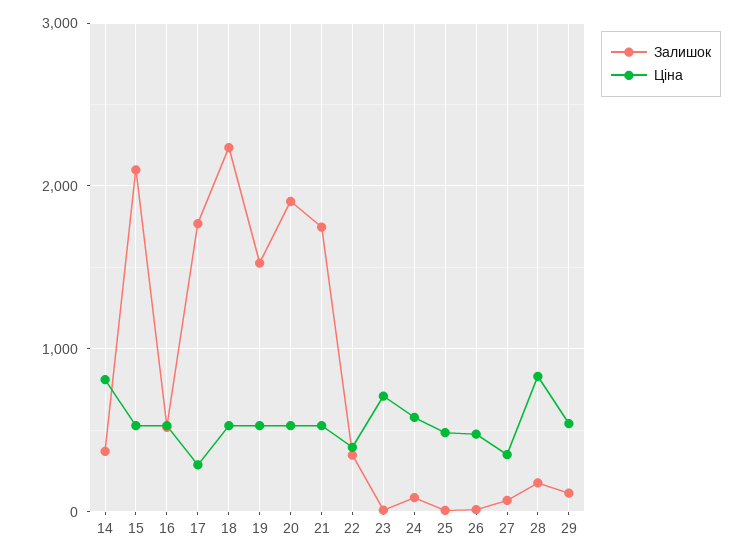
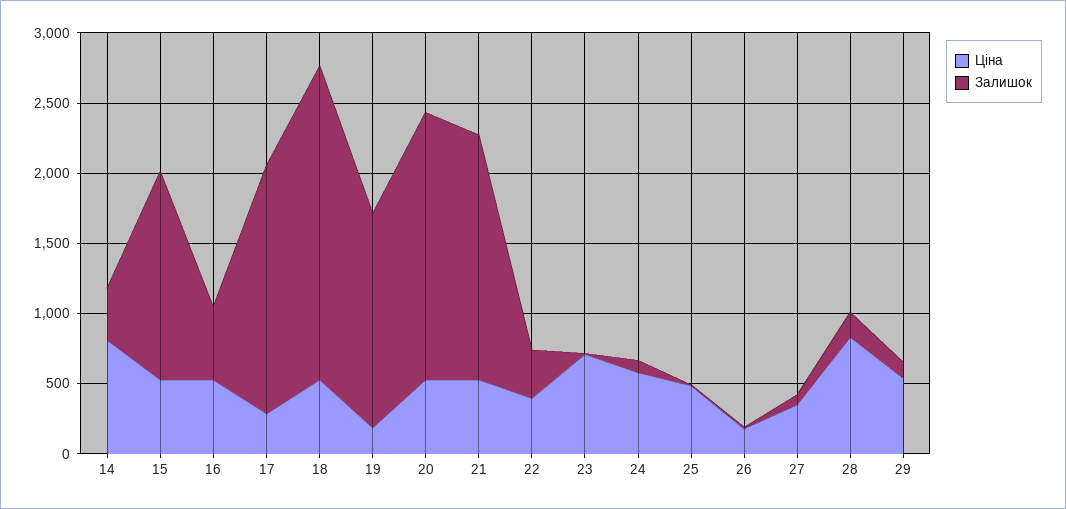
Залишок, 15: 2100 -> 1500
Ціна, 19: 500 -> 200
Ціна, 26: 500 -> 200

